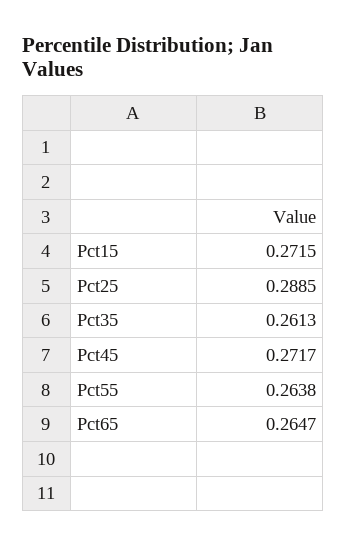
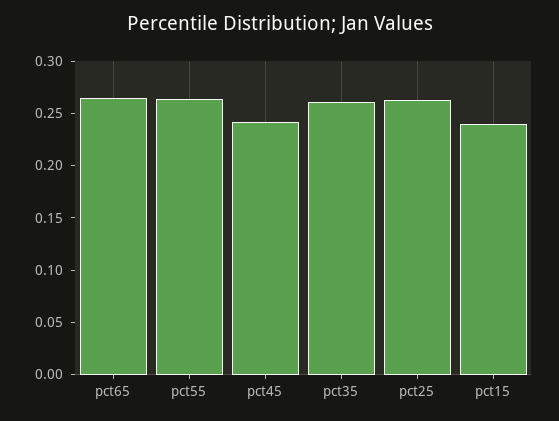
Pct15: 0.2715 -> 0.24
Pct25: 0.2885 -> 0.26
Pct45: 0.2717 -> 0.24

